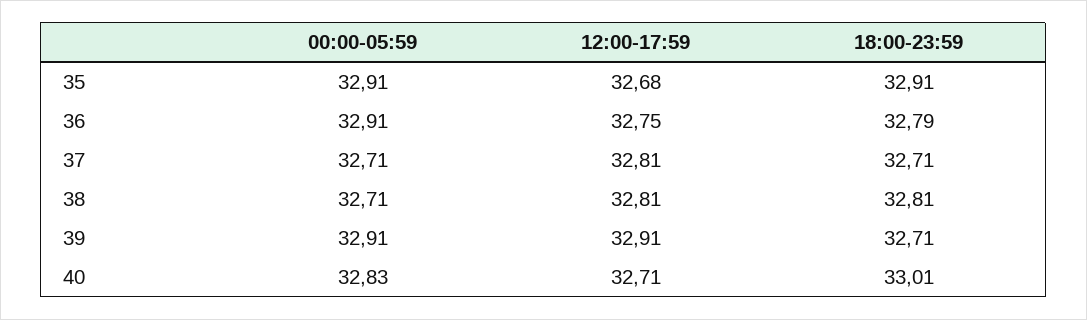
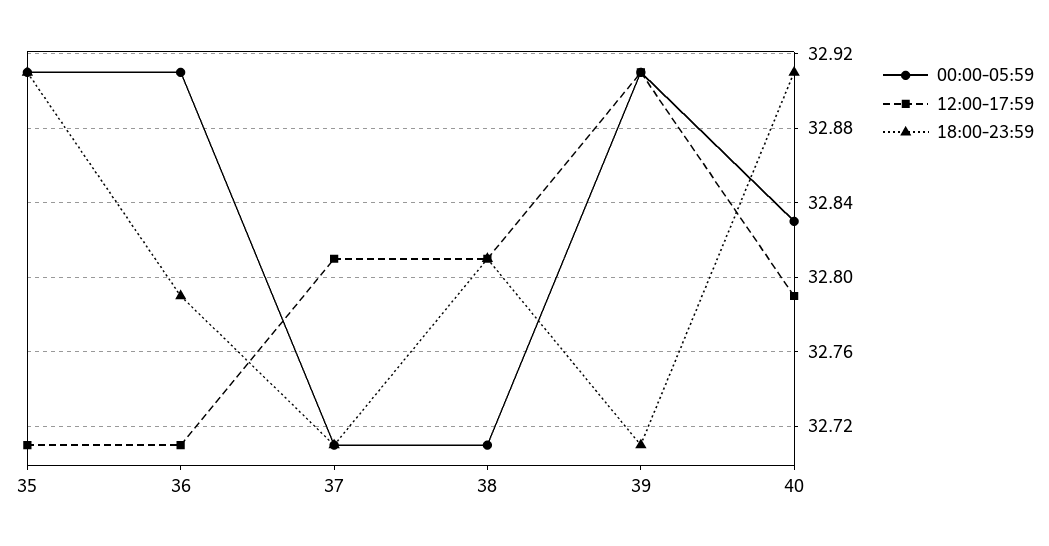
12:00-17:59, 35: 32.68 -> 32.71
12:00-17:59, 36: 32.75 -> 32.71
12:00-17:59, 40: 32.71 -> 32.79
18:00-23:59, 40: 33.01 -> 32.91

